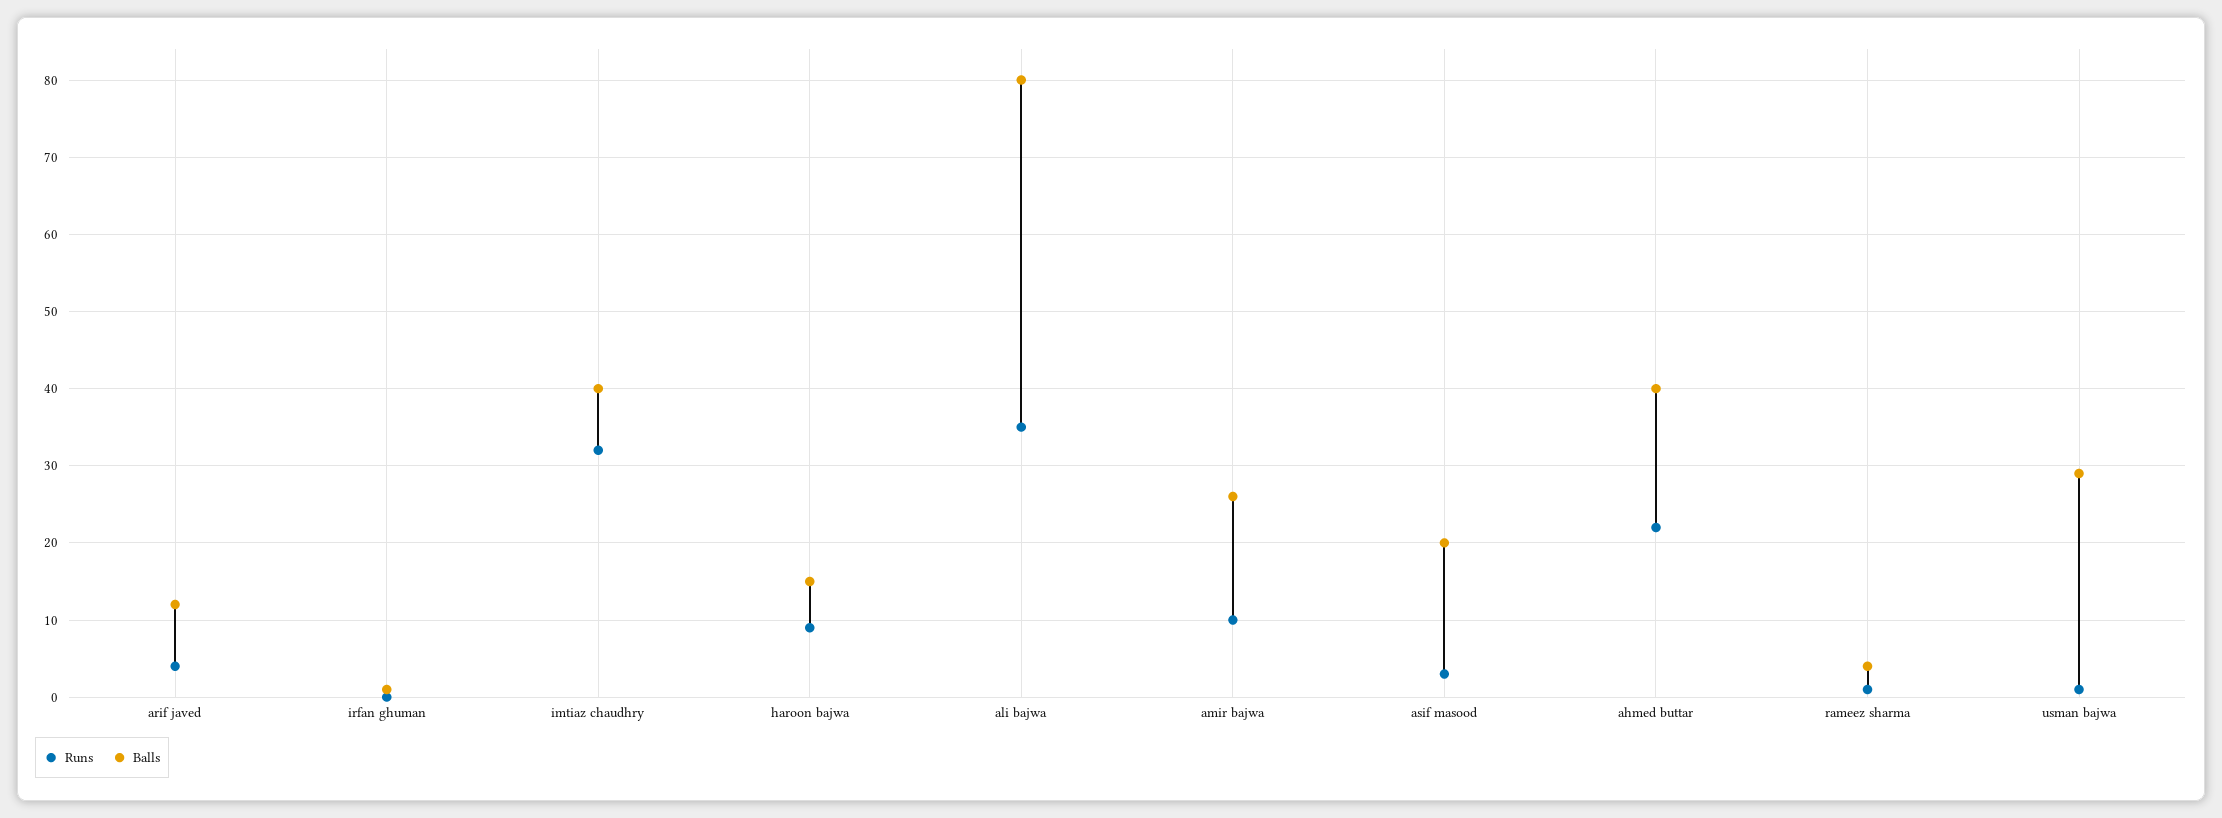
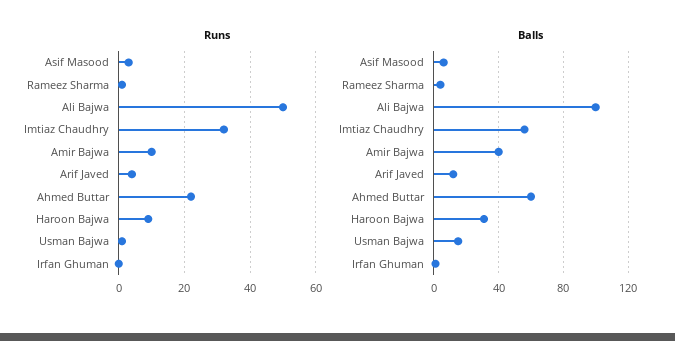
Balls, imtiaz chaudhry: 40 -> 55
Balls, haroon bajwa: 15 -> 30
Runs, ali bajwa: 35 -> 50
Balls, ali bajwa: 80 -> 100
Balls, amir bajwa: 26 -> 40
Balls, asif masood: 20 -> 5
Balls, ahmed buttar: 40 -> 60
Balls, usman bajwa: 29 -> 15

